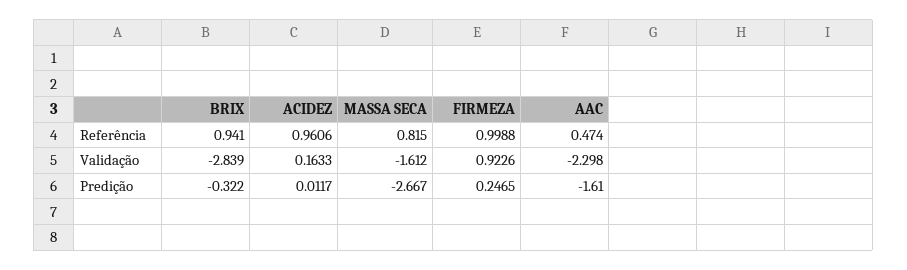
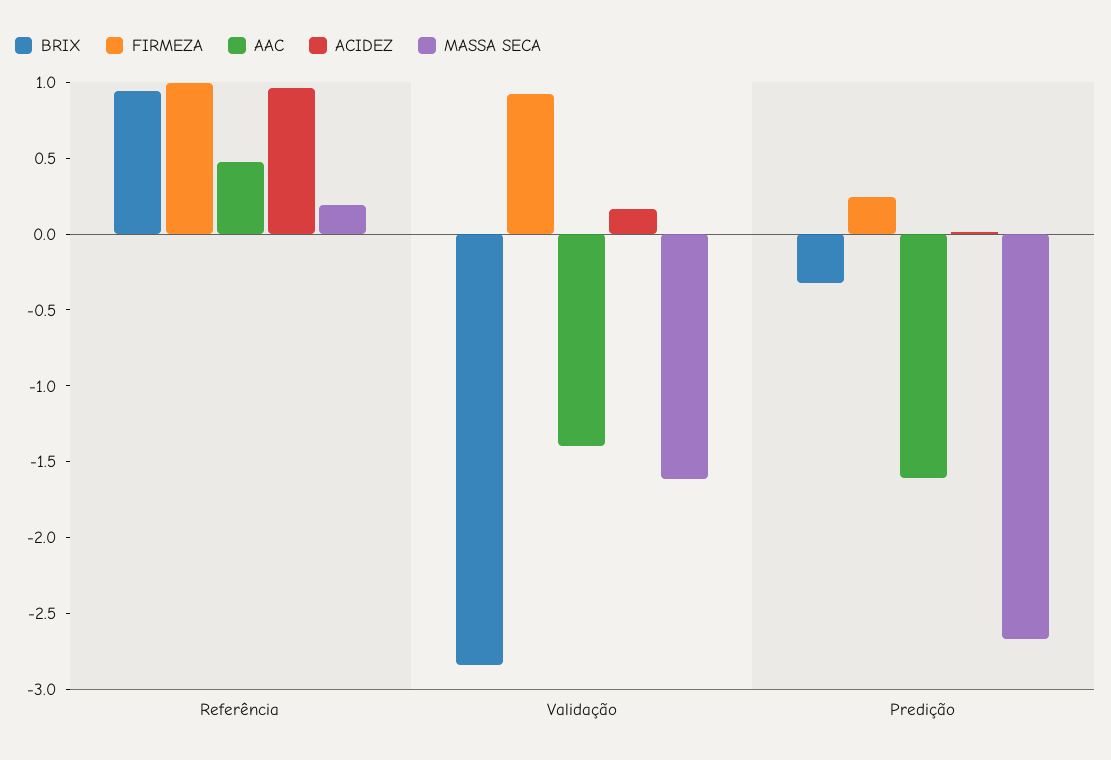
MASSA SECA, Referência: 0.815 -> 0.2
AAC, Validação: -2.298 -> -1.4

